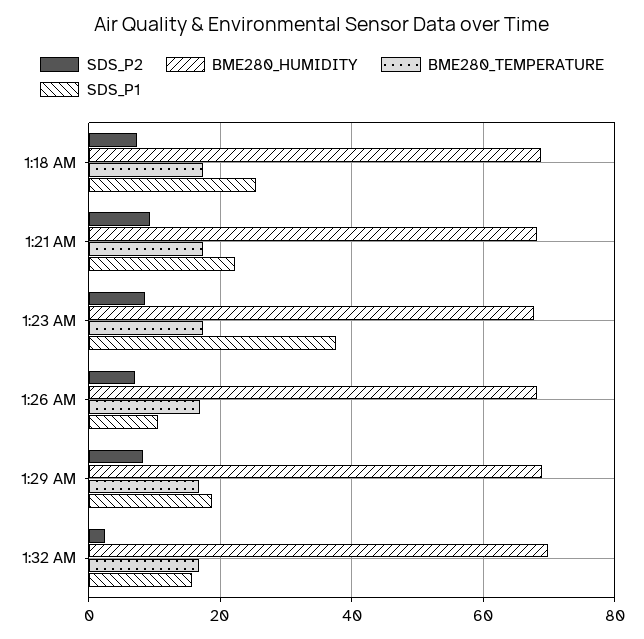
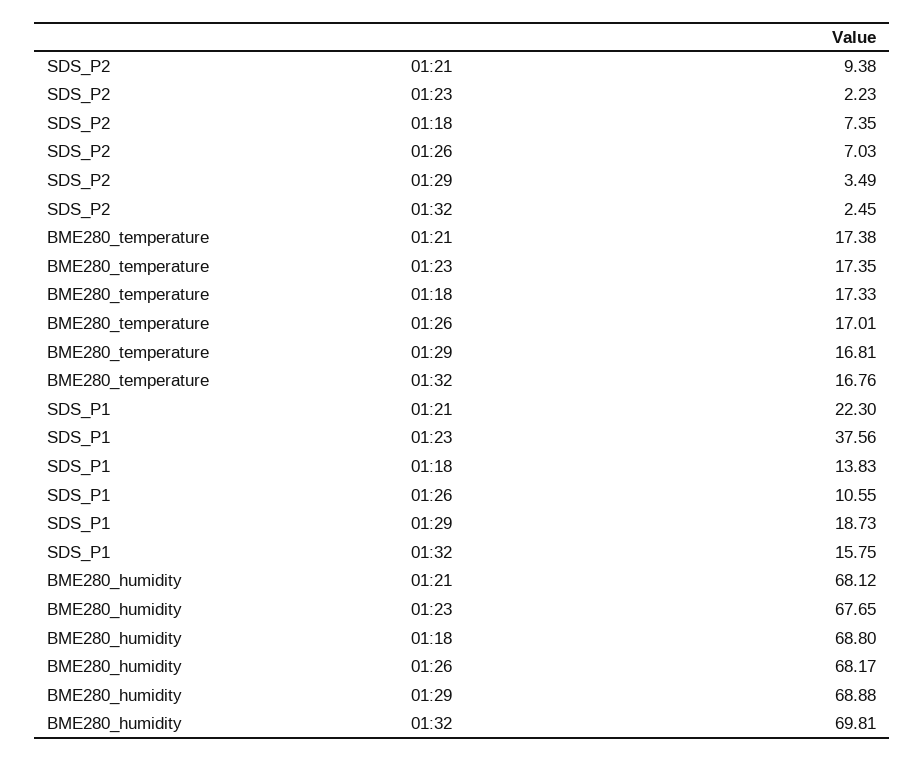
SDS_P1, 1:18 AM: 26 -> 13.83
SDS_P2, 1:23 AM: 8 -> 2.23
SDS_P2, 1:29 AM: 8 -> 3.49

